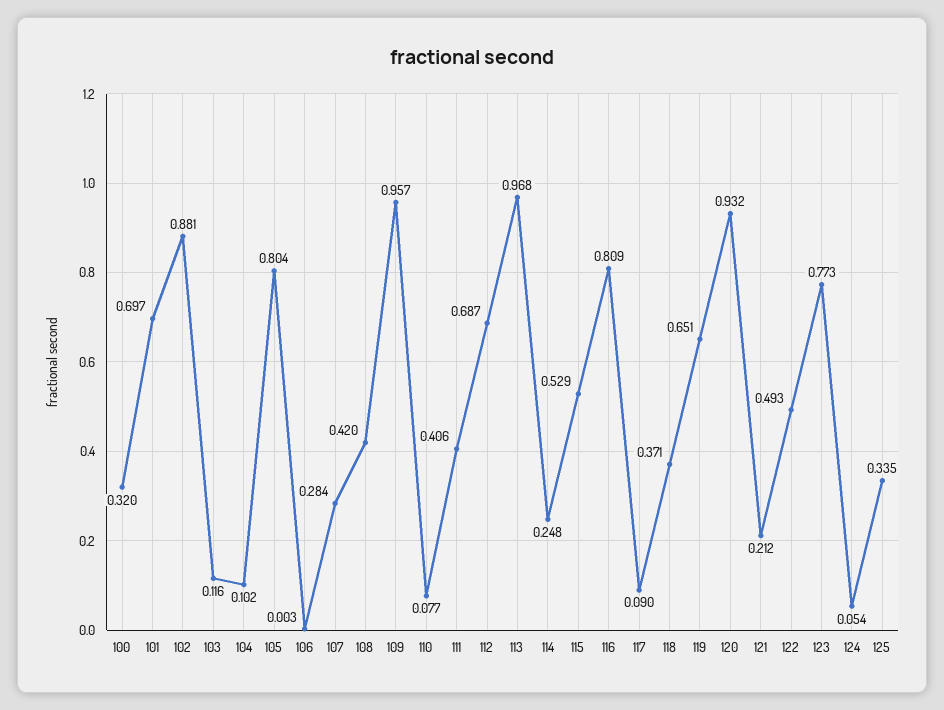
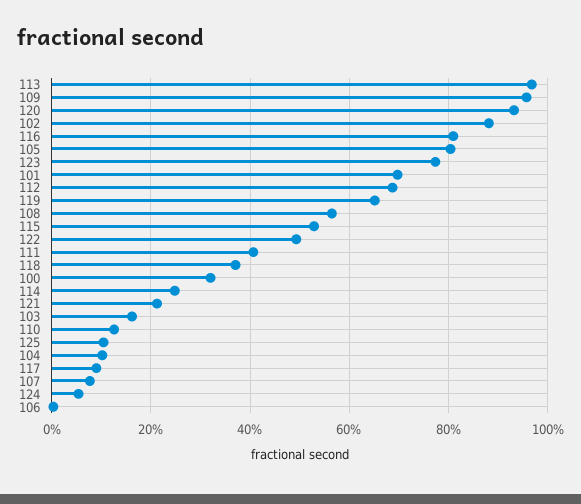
103: 0.116 -> 0.16
107: 0.284 -> 0.08
108: 0.42 -> 0.56
110: 0.077 -> 0.12
125: 0.335 -> 0.1

